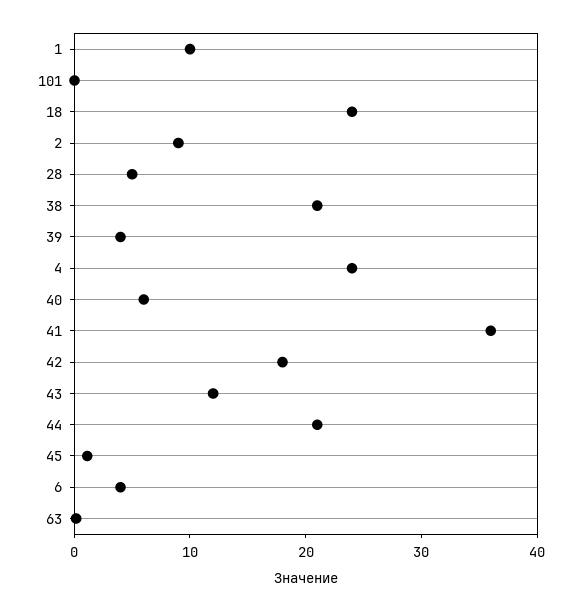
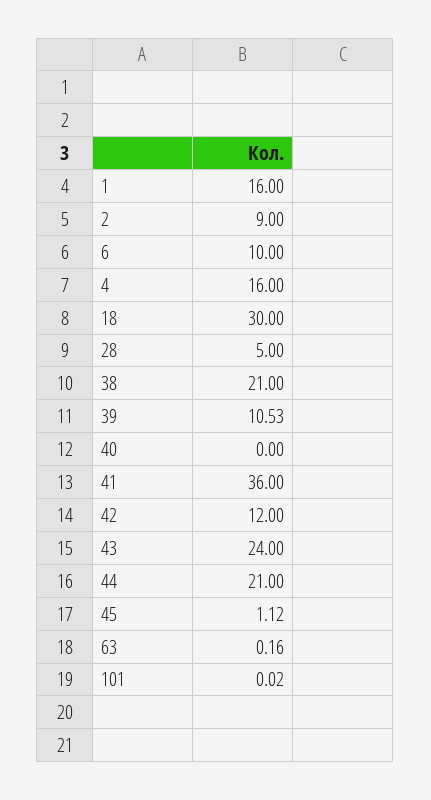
1: 10 -> 16
18: 24 -> 30
39: 4 -> 10.53
4: 24 -> 16
40: 6 -> 0
42: 18 -> 12
43: 12 -> 24
6: 4 -> 10

